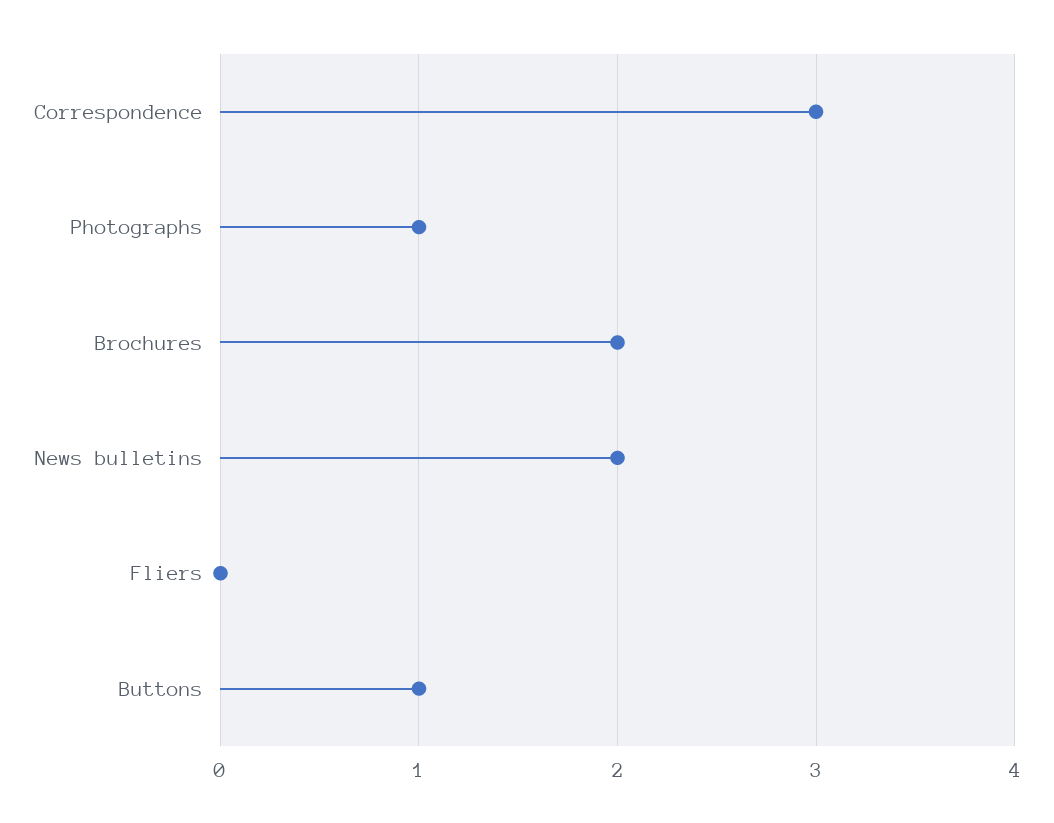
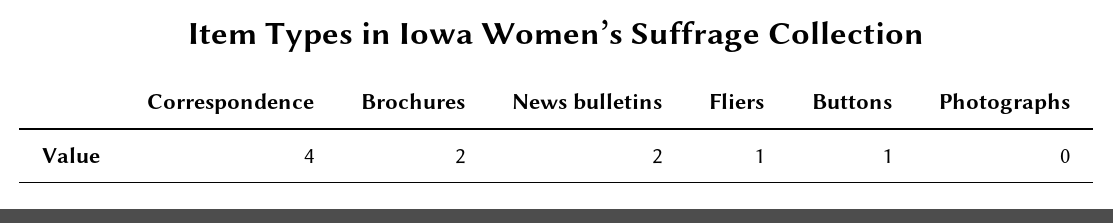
Correspondence: 3 -> 4
Photographs: 1 -> 0
Fliers: 0 -> 1

